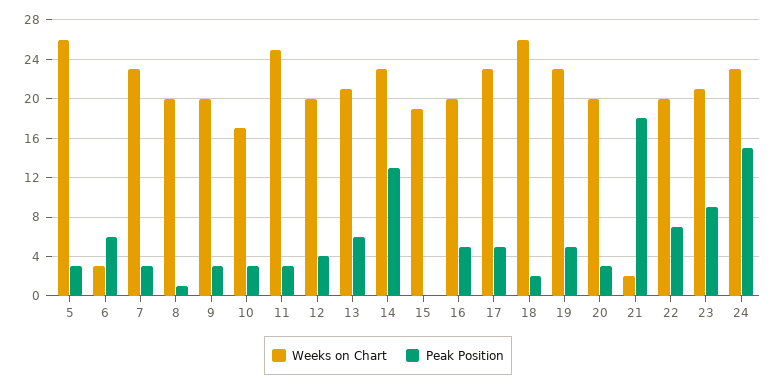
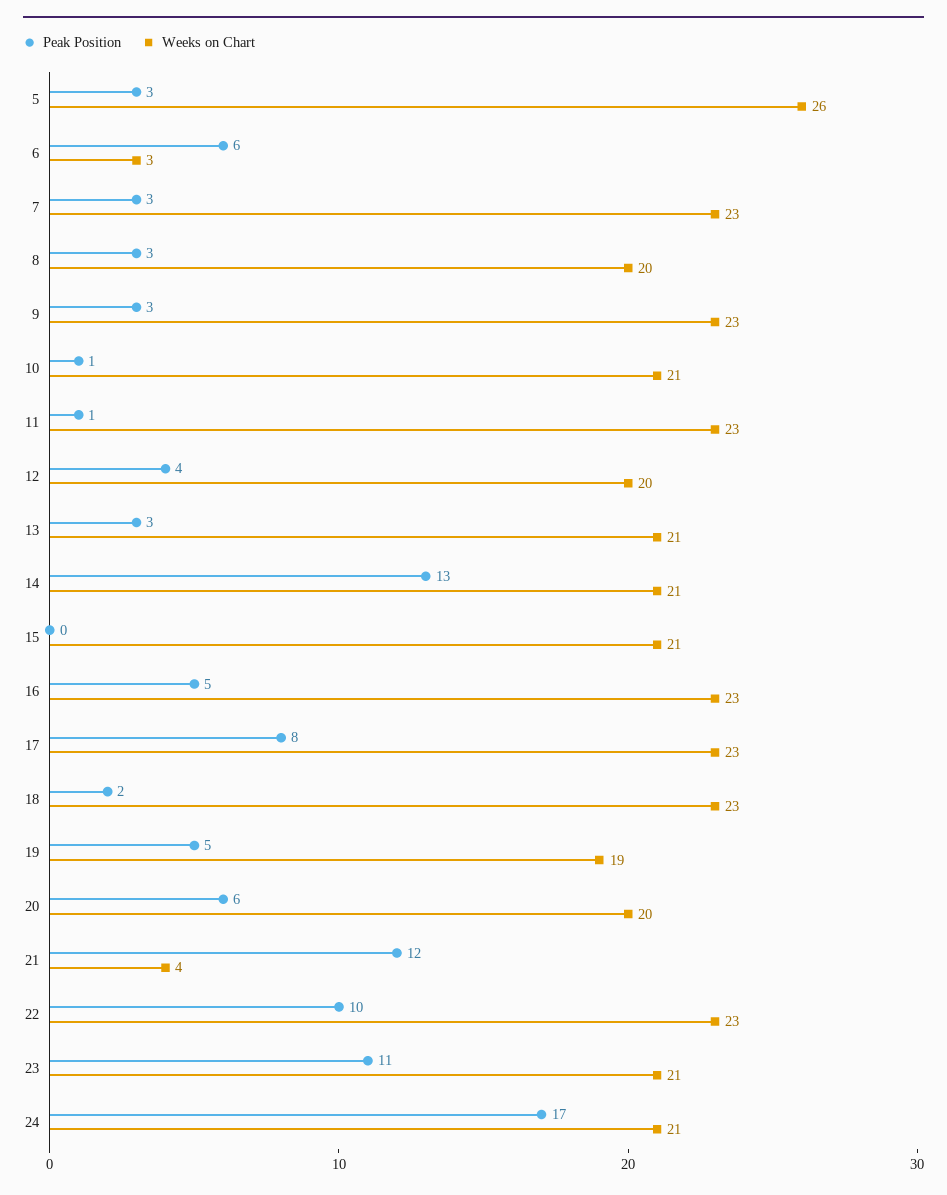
Peak Position, 8: 1 -> 3
Weeks on Chart, 9: 20 -> 23
Weeks on Chart, 10: 17 -> 21
Peak Position, 10: 3 -> 1
Weeks on Chart, 11: 25 -> 23
Peak Position, 11: 3 -> 1
Peak Position, 13: 6 -> 3
Weeks on Chart, 14: 23 -> 21
Weeks on Chart, 15: 19 -> 21
Weeks on Chart, 16: 20 -> 23
Peak Position, 17: 5 -> 8
Weeks on Chart, 18: 26 -> 23
Weeks on Chart, 19: 23 -> 19
Peak Position, 20: 3 -> 6
Weeks on Chart, 21: 2 -> 4
Peak Position, 21: 18 -> 12
Weeks on Chart, 22: 20 -> 23
Peak Position, 22: 7 -> 10
Peak Position, 23: 9 -> 11
Weeks on Chart, 24: 23 -> 21
Peak Position, 24: 15 -> 17

